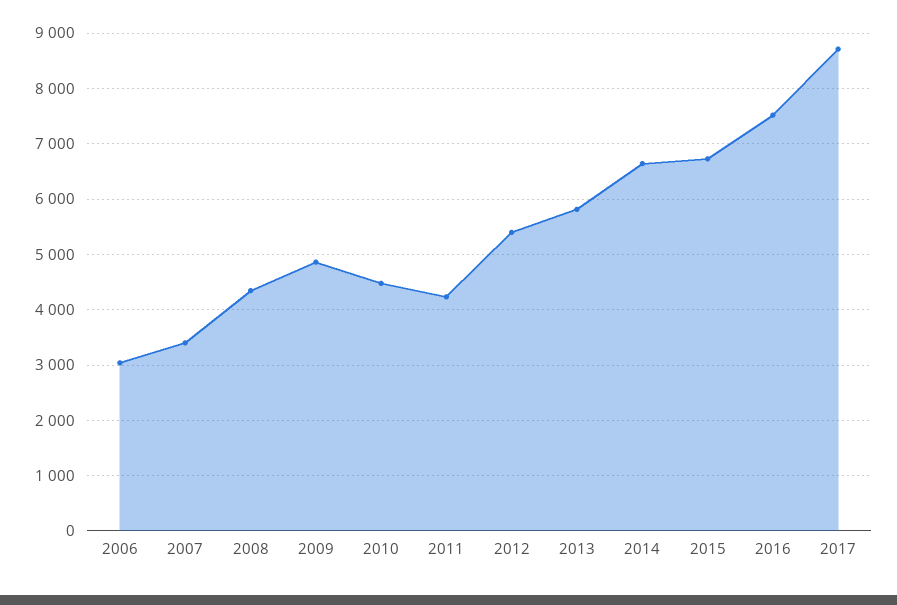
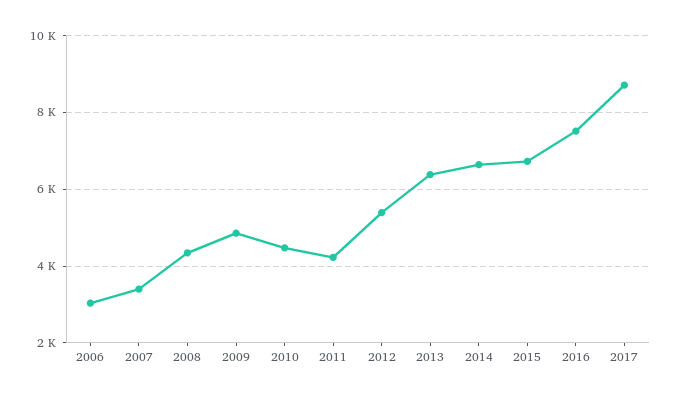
2013: 5800 -> 6400

